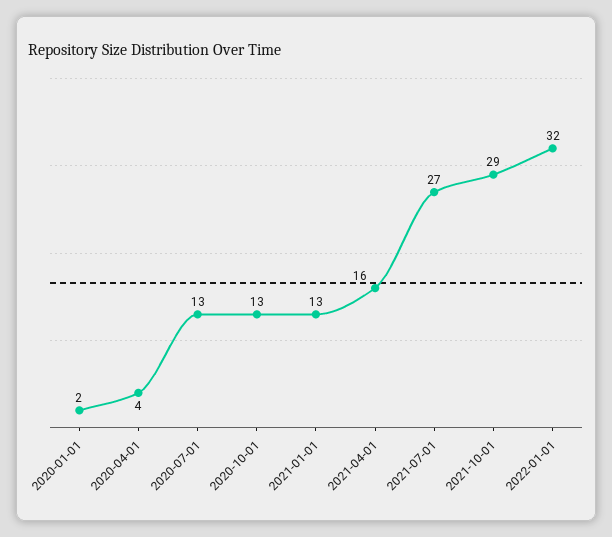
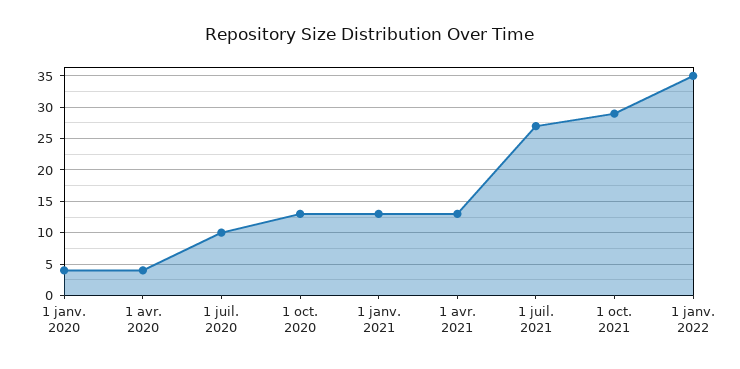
2020-01-01: 2 -> 4
2020-07-01: 13 -> 10
2021-04-01: 16 -> 13
2022-01-01: 32 -> 35

